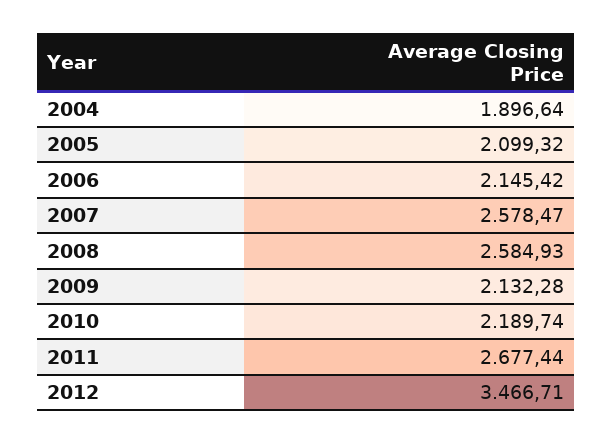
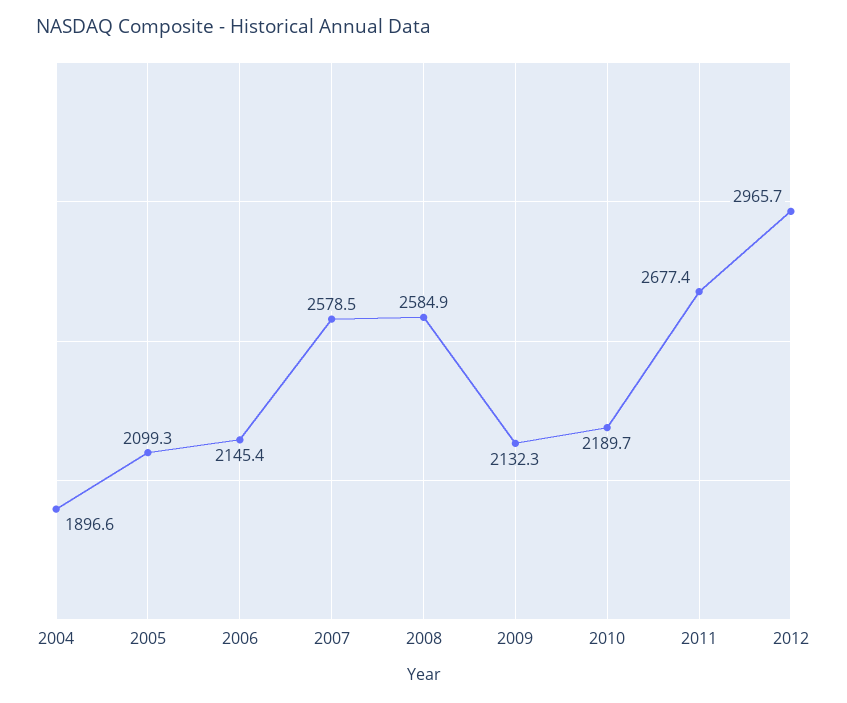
2012: 3466.71 -> 2965.7

